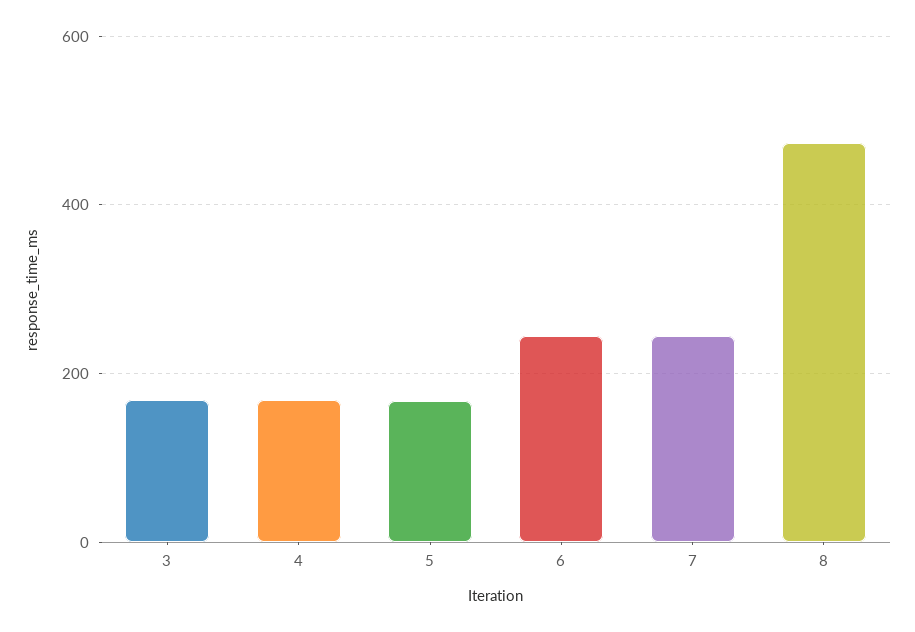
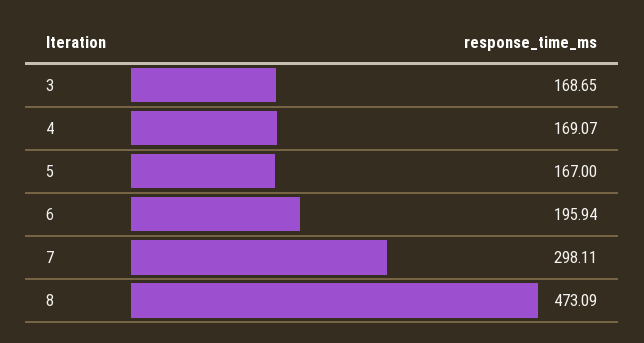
6: 240 -> 195.94
7: 240 -> 298.11

